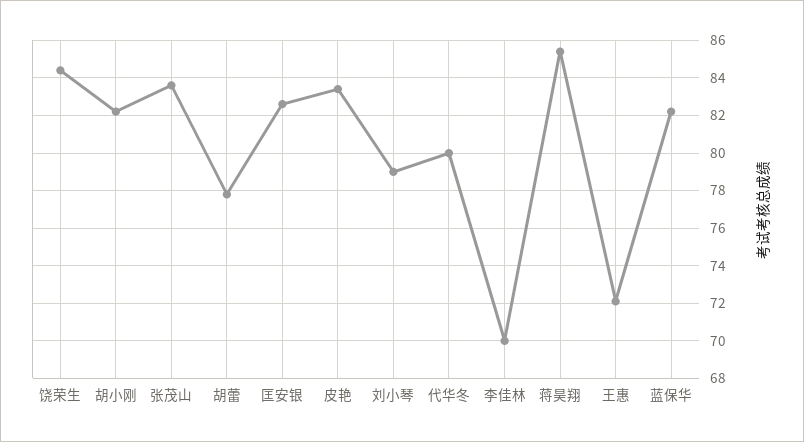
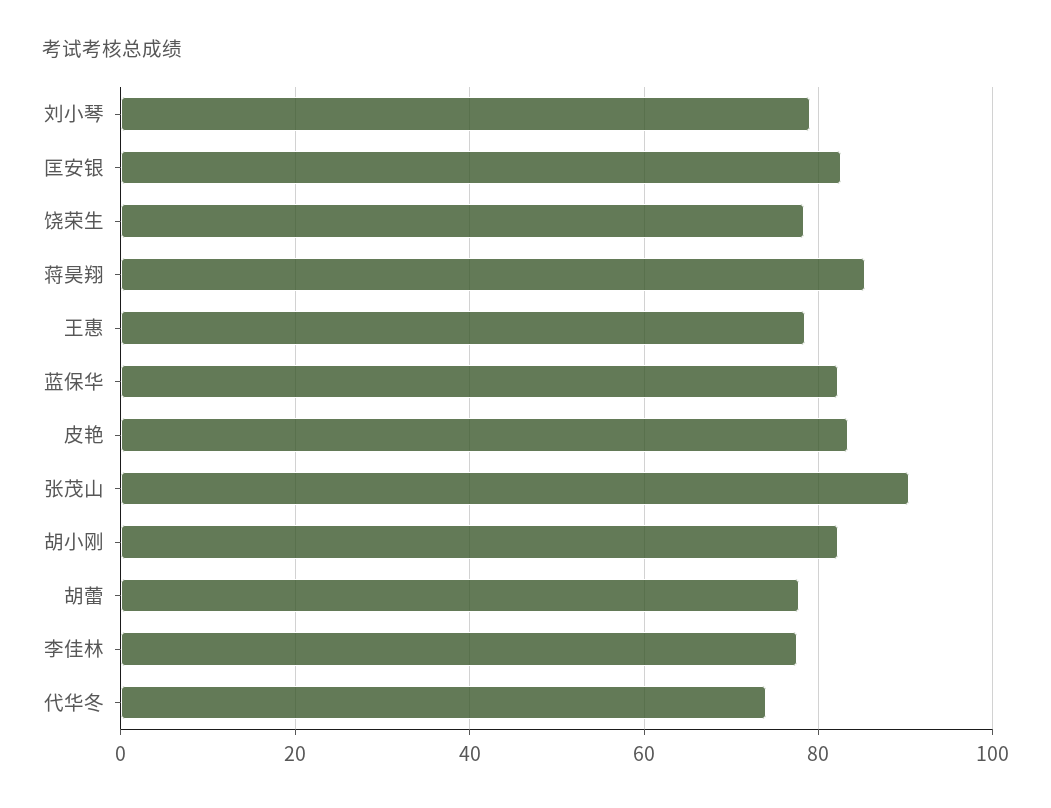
饶荣生: 84.5 -> 78
张茂山: 83.5 -> 90
代华冬: 80 -> 74
李佳林: 70 -> 78
王惠: 72 -> 78

